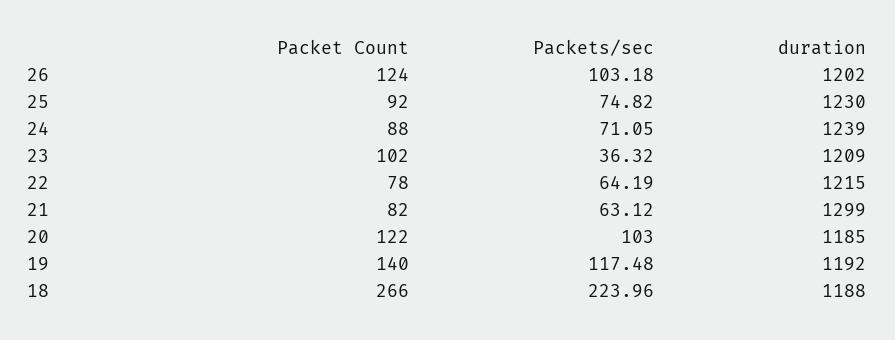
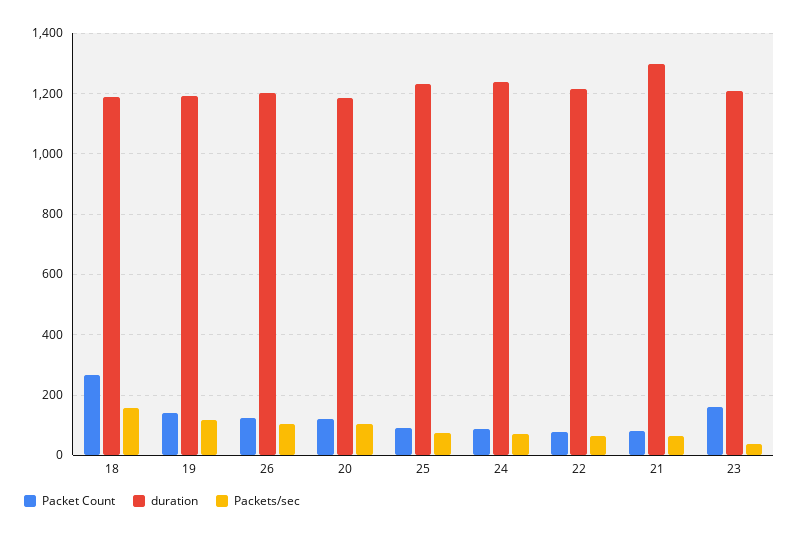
Packet Count, 23: 102 -> 160
Packets/sec, 18: 223.96 -> 160

